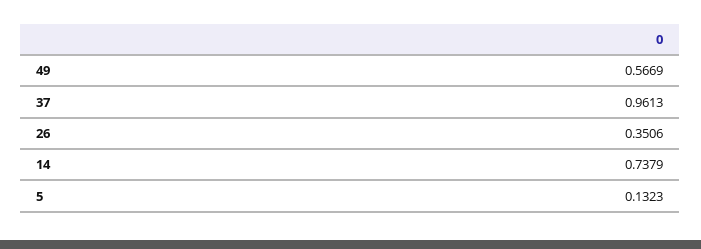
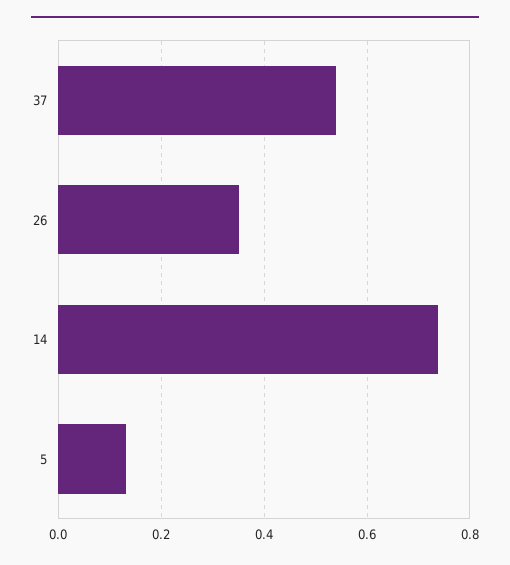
49: 0.5669 -> none
37: 0.9613 -> 0.54

